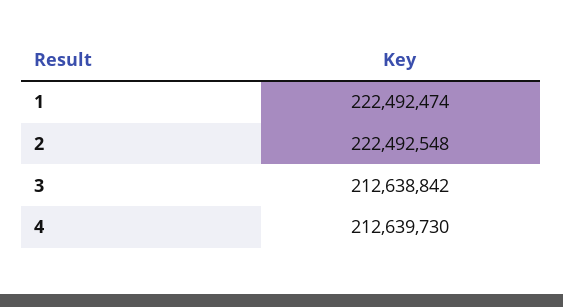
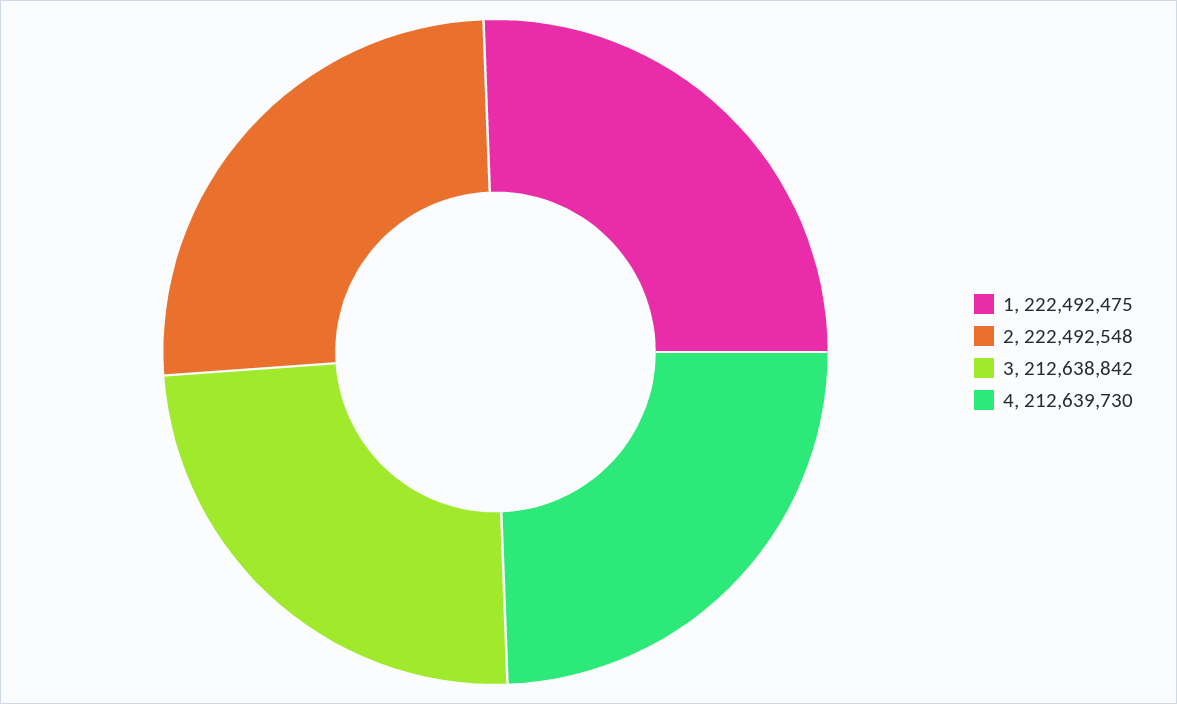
1: 222492474 -> 222492475

